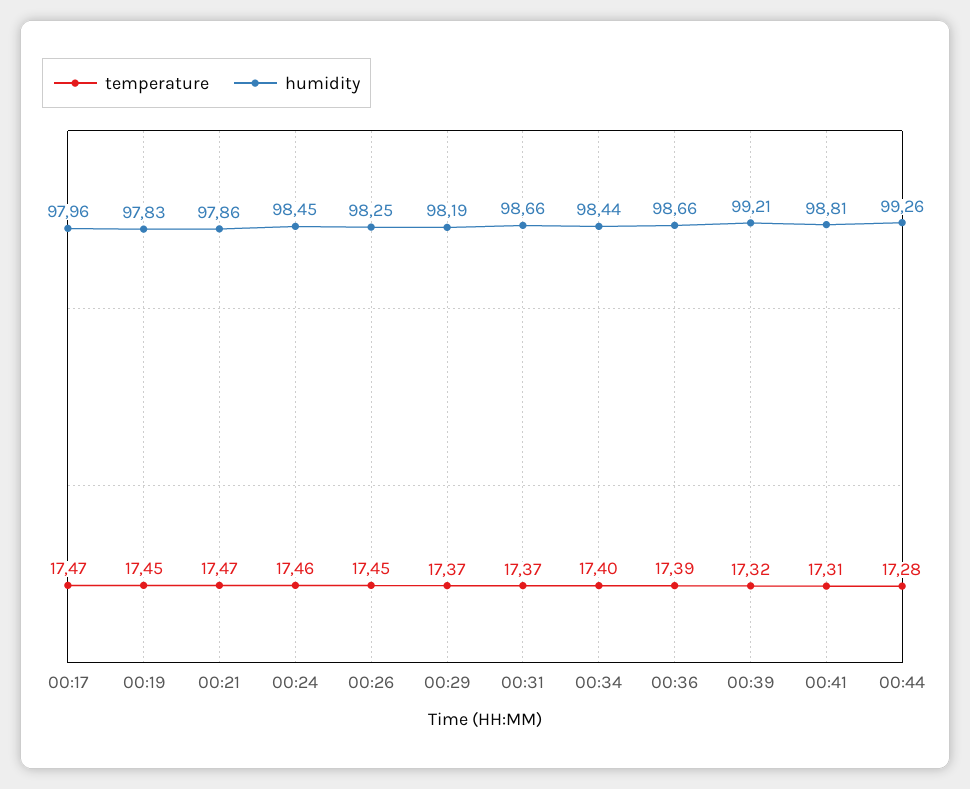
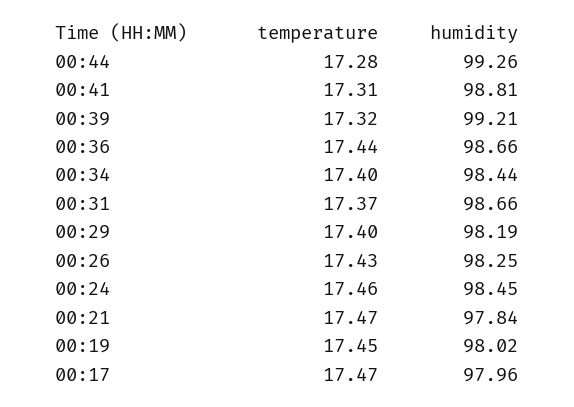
humidity, 00:19: 97.83 -> 98.02
humidity, 00:21: 97.86 -> 97.84
temperature, 00:26: 17.45 -> 17.43
temperature, 00:29: 17.37 -> 17.4
temperature, 00:36: 17.39 -> 17.44

